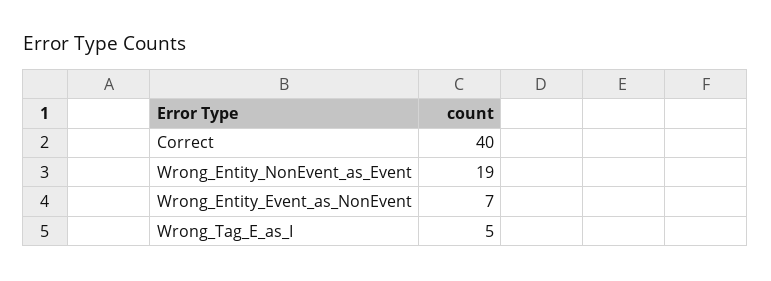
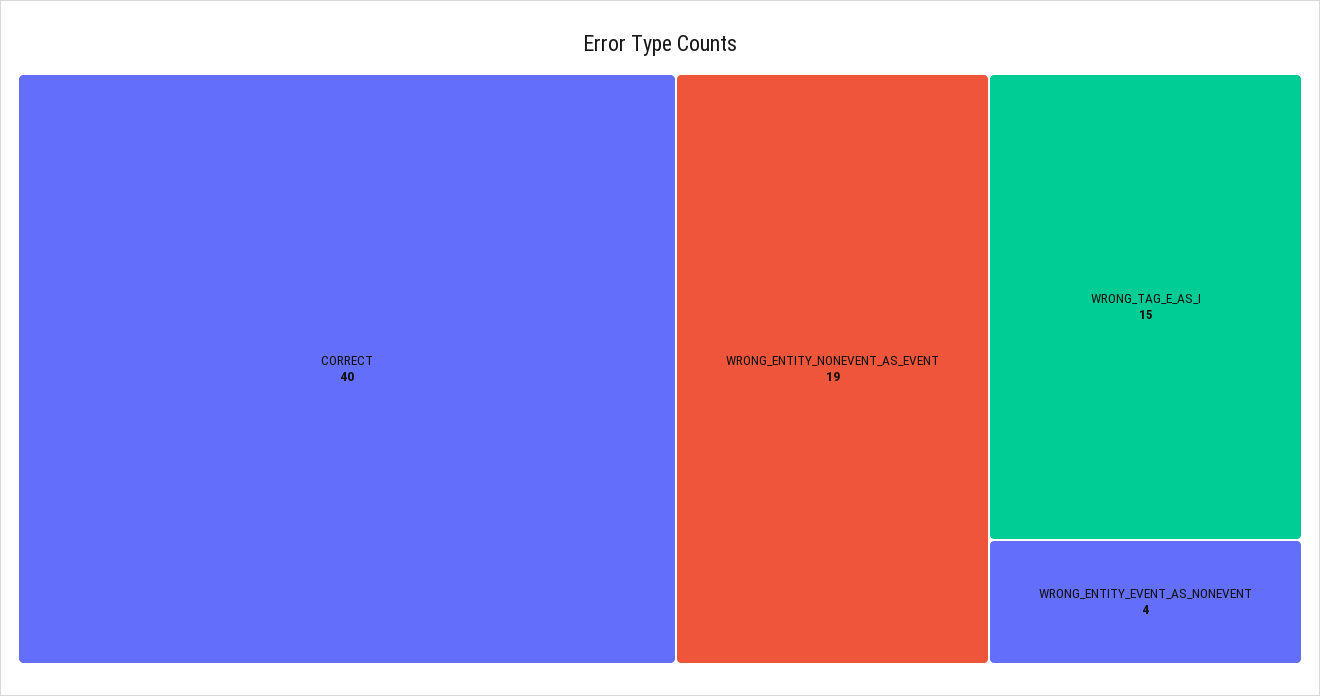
Wrong_Entity_Event_as_NonEvent: 7 -> 4
Wrong_Tag_E_as_I: 5 -> 15

